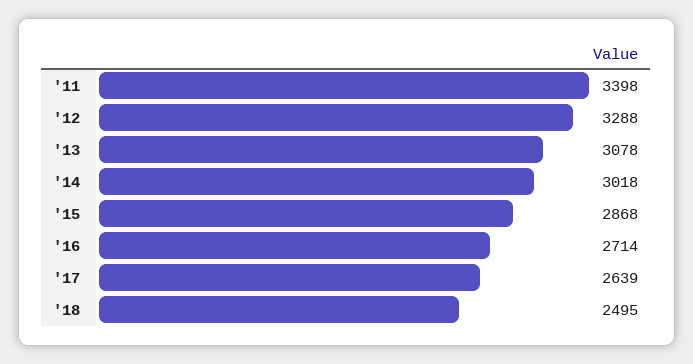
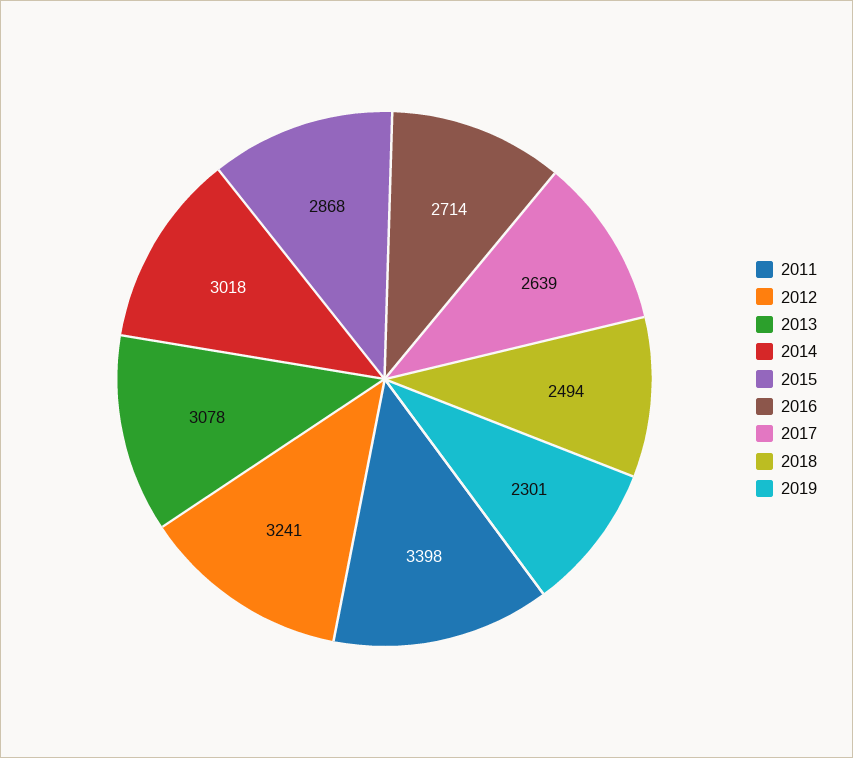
'12: 3288 -> 3241
'18: 2495 -> 2494
2019: none -> 2301

